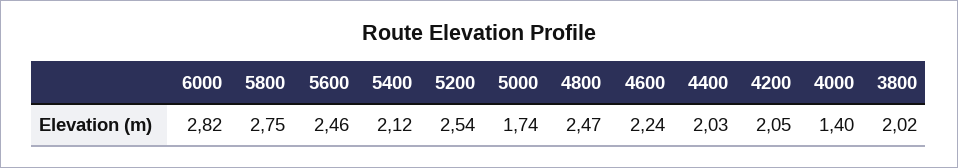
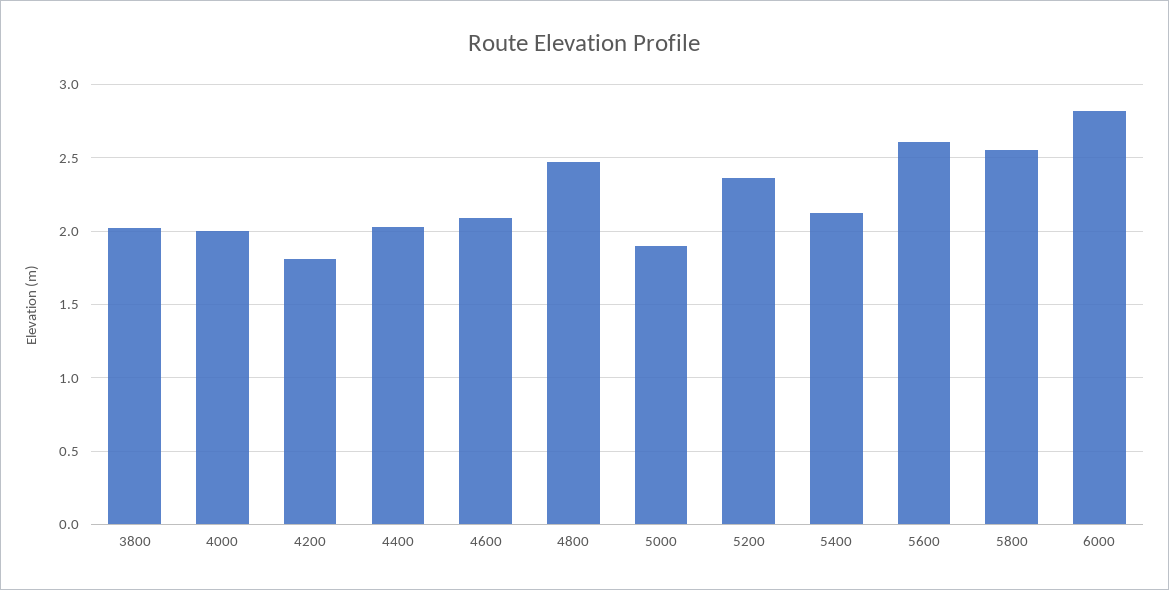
5800: 2.75 -> 2.55
5600: 2.46 -> 2.6
5200: 2.54 -> 2.35
5000: 1.74 -> 1.9
4600: 2.24 -> 2.1
4200: 2.05 -> 1.8
4000: 1.4 -> 2

